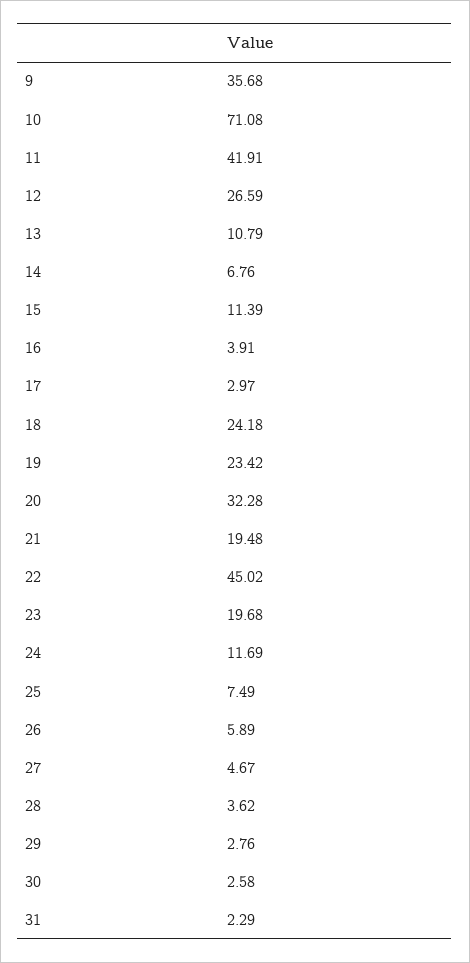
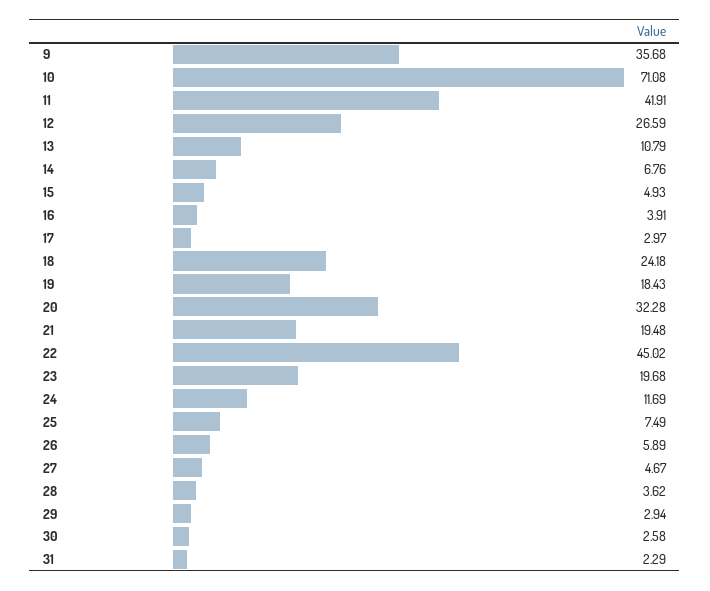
15: 11.39 -> 4.93
19: 23.42 -> 18.43
29: 2.76 -> 2.94

